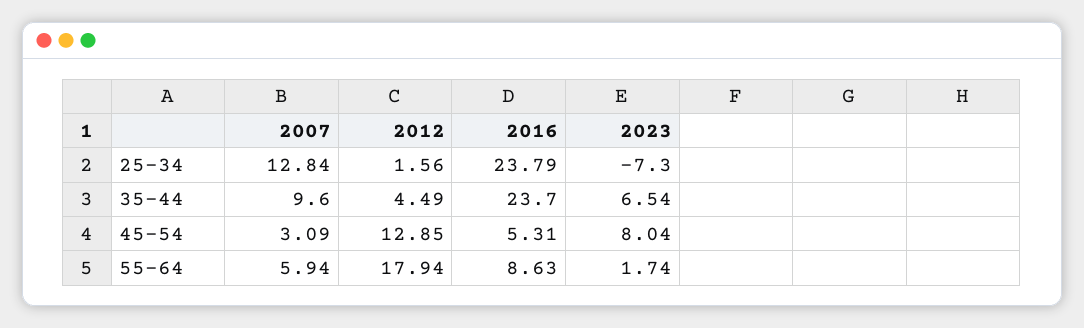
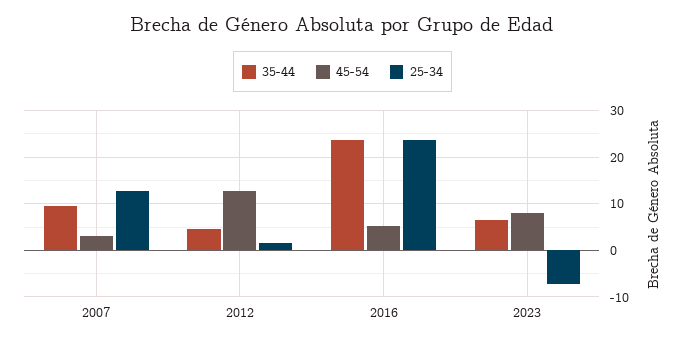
55-64, 2007: 5.94 -> none
55-64, 2012: 17.94 -> none
55-64, 2016: 8.63 -> none
55-64, 2023: 1.74 -> none

